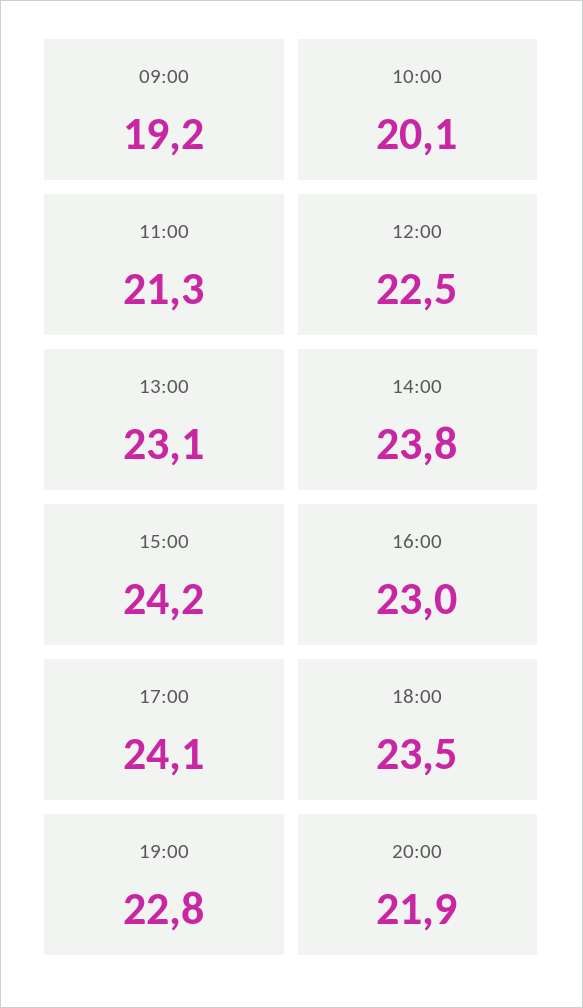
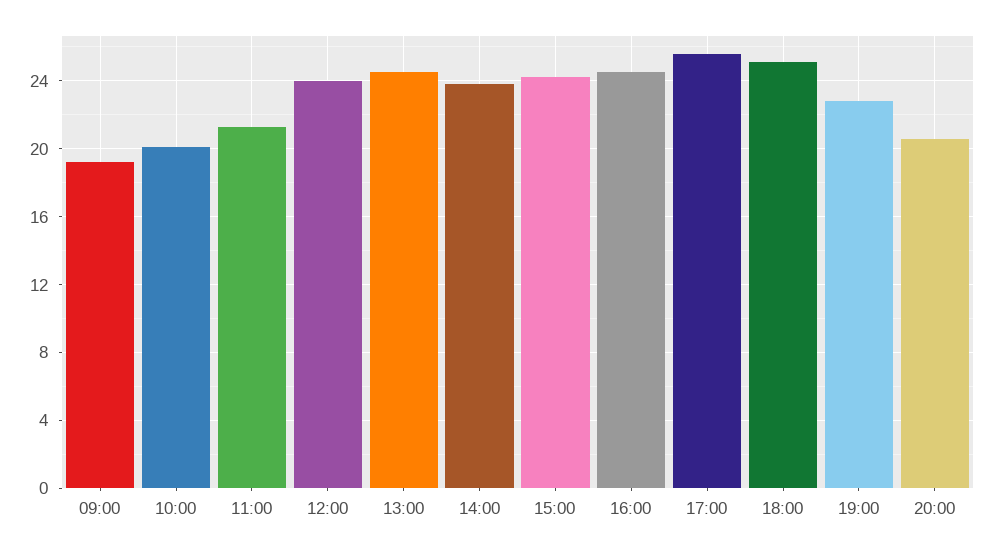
12:00: 22.5 -> 24
13:00: 23.1 -> 24.5
16:00: 23 -> 24.5
17:00: 24.1 -> 25.5
18:00: 23.5 -> 25
20:00: 21.9 -> 20.5

